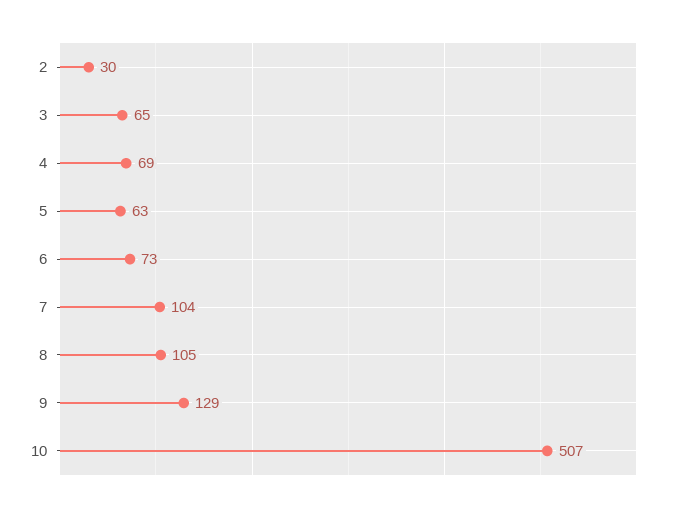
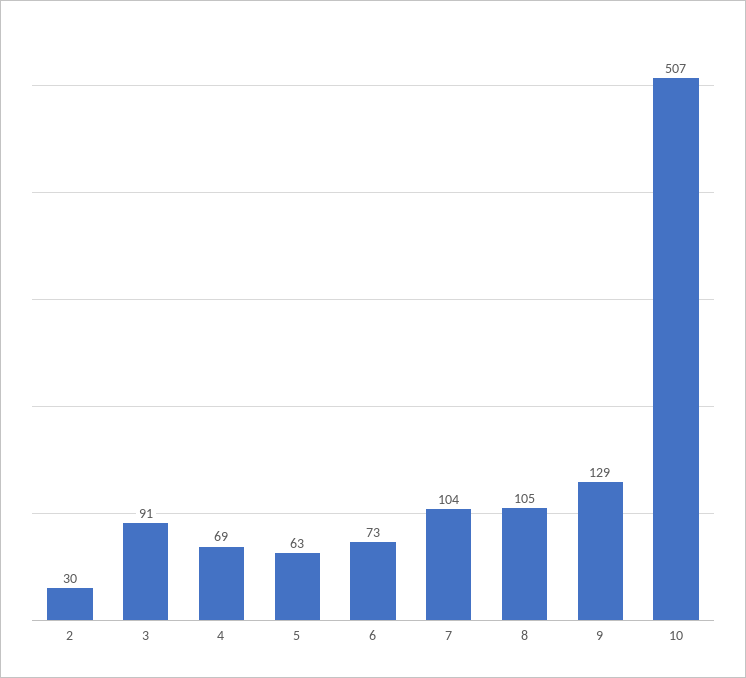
3: 65 -> 91

